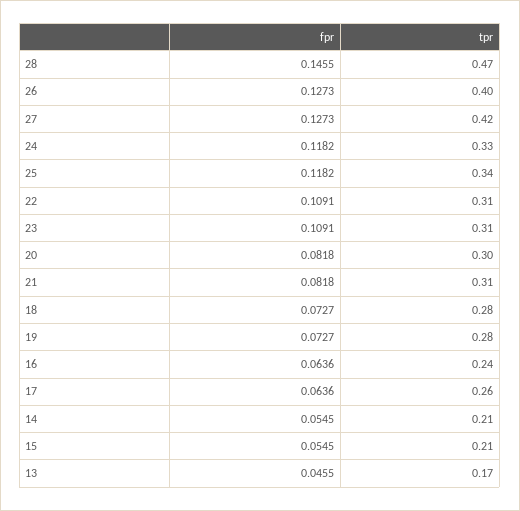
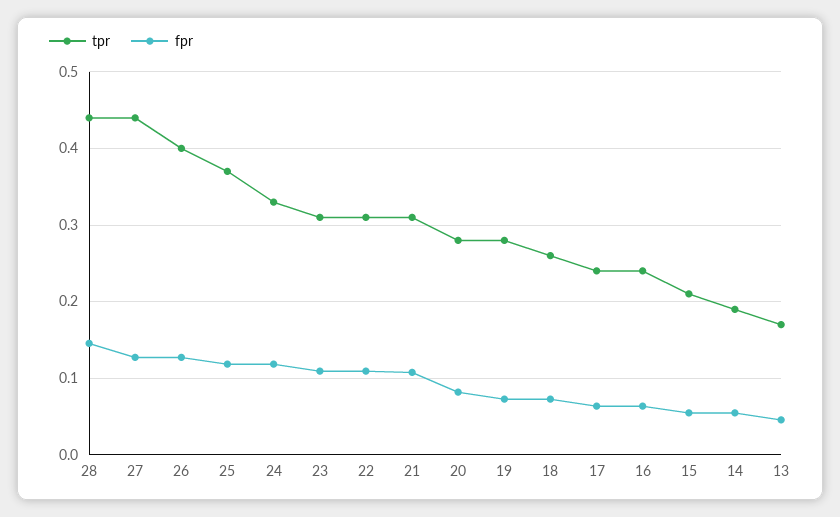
tpr, 28: 0.47 -> 0.44
tpr, 27: 0.42 -> 0.44
tpr, 25: 0.34 -> 0.37
tpr, 20: 0.3 -> 0.28
fpr, 21: 0.0818 -> 0.11
tpr, 18: 0.28 -> 0.26
tpr, 17: 0.26 -> 0.24
tpr, 14: 0.21 -> 0.19

